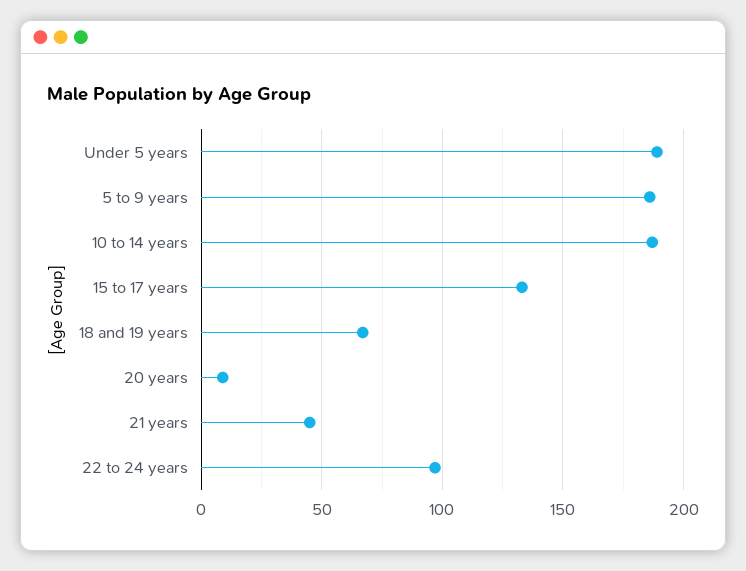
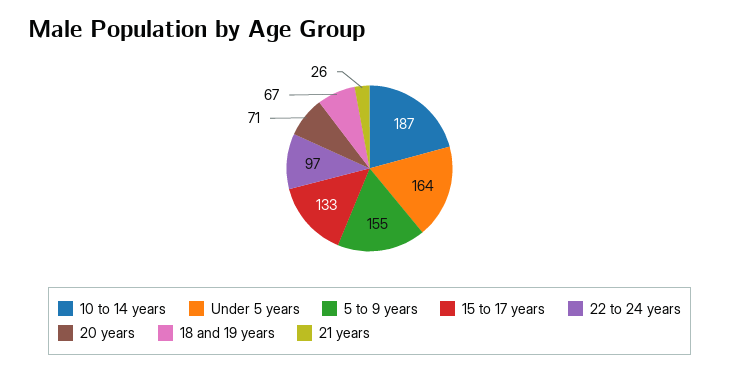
Under 5 years: 190 -> 164
5 to 9 years: 185 -> 155
20 years: 10 -> 71
21 years: 45 -> 26

